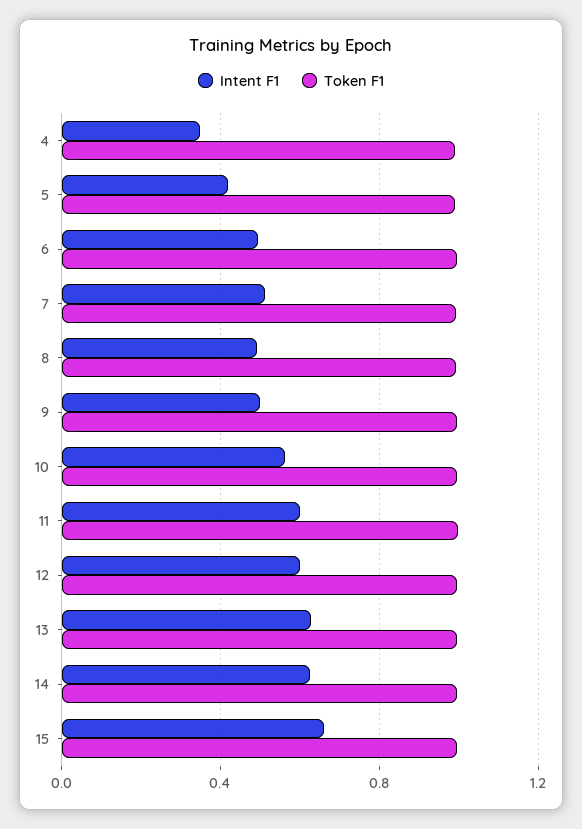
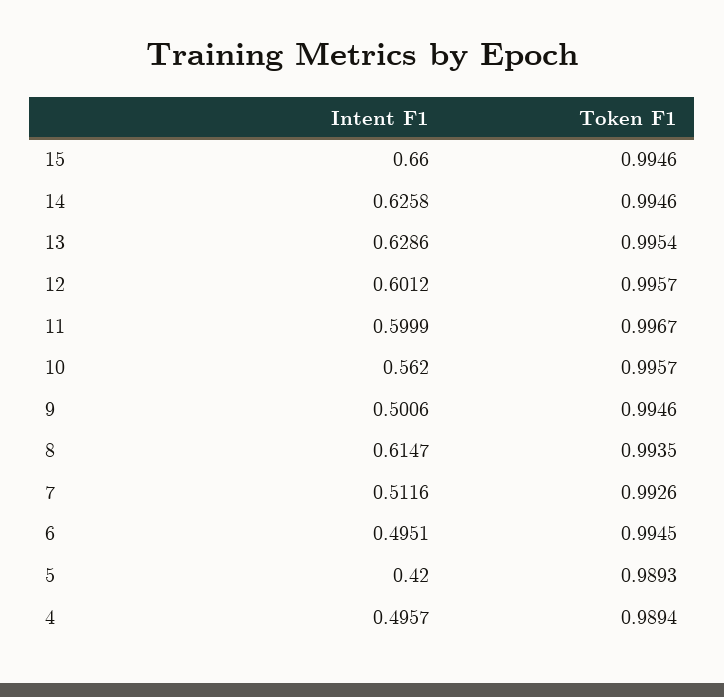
Intent F1, 4: 0.35 -> 0.4957
Intent F1, 8: 0.5 -> 0.6147

